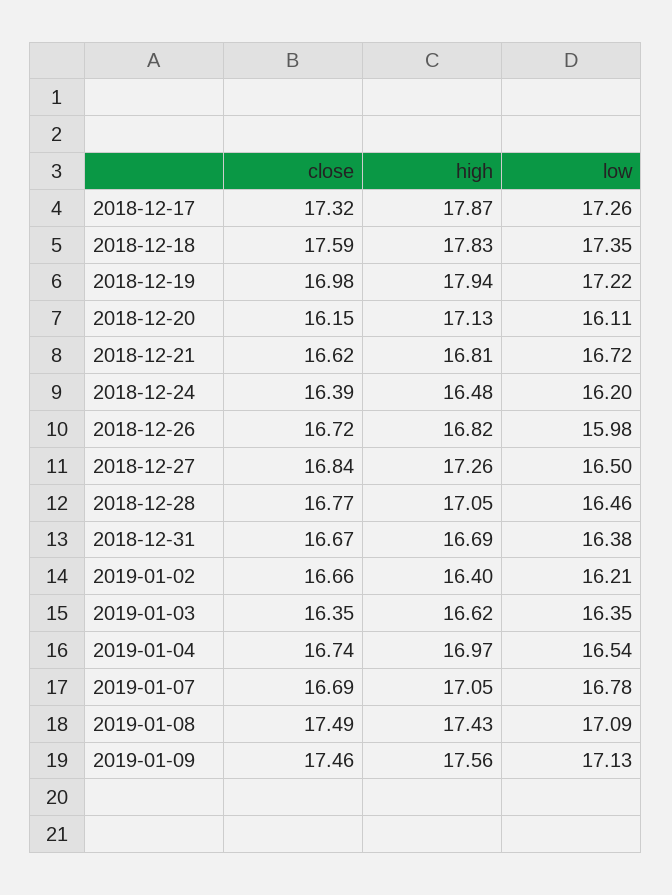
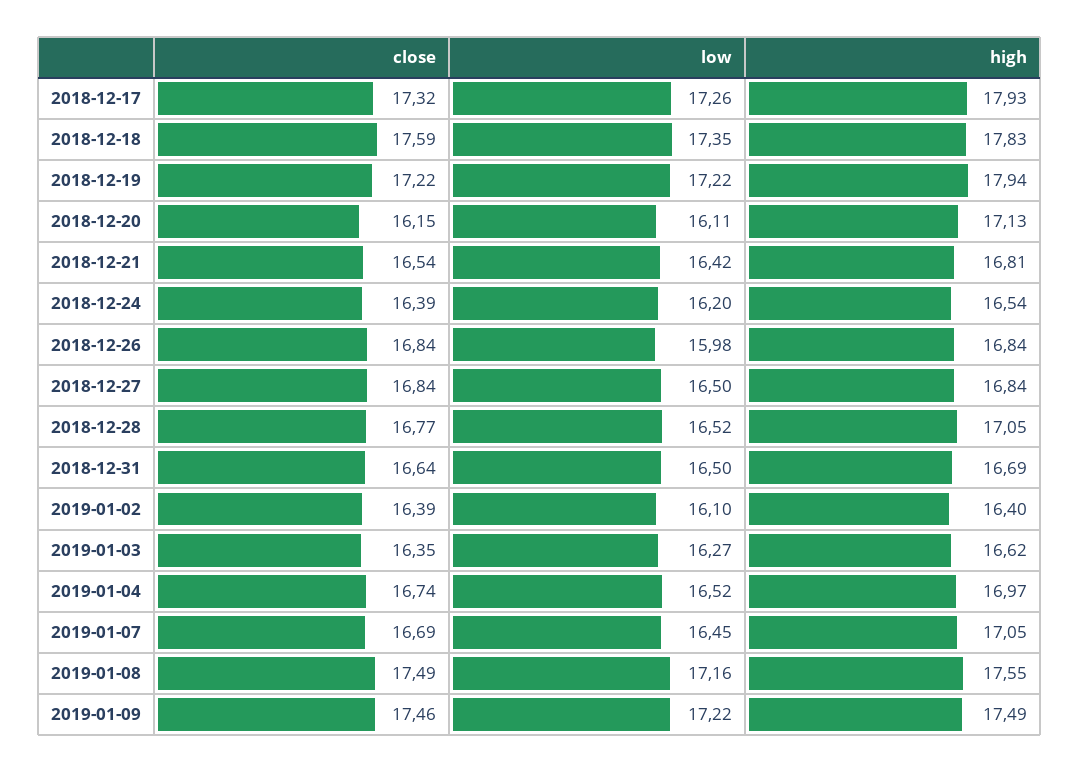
high, 2018-12-17: 17.87 -> 17.93
close, 2018-12-19: 16.98 -> 17.22
close, 2018-12-21: 16.62 -> 16.54
low, 2018-12-21: 16.72 -> 16.42
high, 2018-12-24: 16.48 -> 16.54
close, 2018-12-26: 16.72 -> 16.84
high, 2018-12-26: 16.82 -> 16.84
high, 2018-12-27: 17.26 -> 16.84
low, 2018-12-28: 16.46 -> 16.52
close, 2018-12-31: 16.67 -> 16.64
low, 2018-12-31: 16.38 -> 16.5
close, 2019-01-02: 16.66 -> 16.39
low, 2019-01-02: 16.21 -> 16.1
low, 2019-01-03: 16.35 -> 16.27
low, 2019-01-04: 16.54 -> 16.52
low, 2019-01-07: 16.78 -> 16.45
high, 2019-01-08: 17.43 -> 17.55
low, 2019-01-08: 17.09 -> 17.16
high, 2019-01-09: 17.56 -> 17.49
low, 2019-01-09: 17.13 -> 17.22

